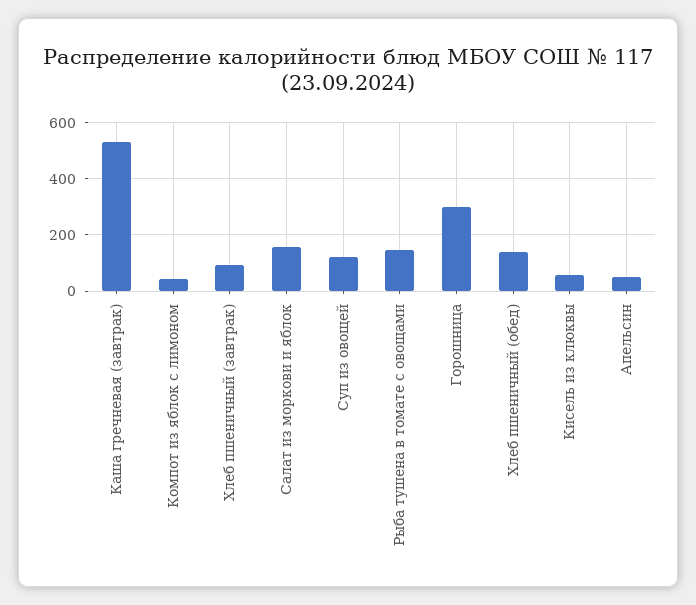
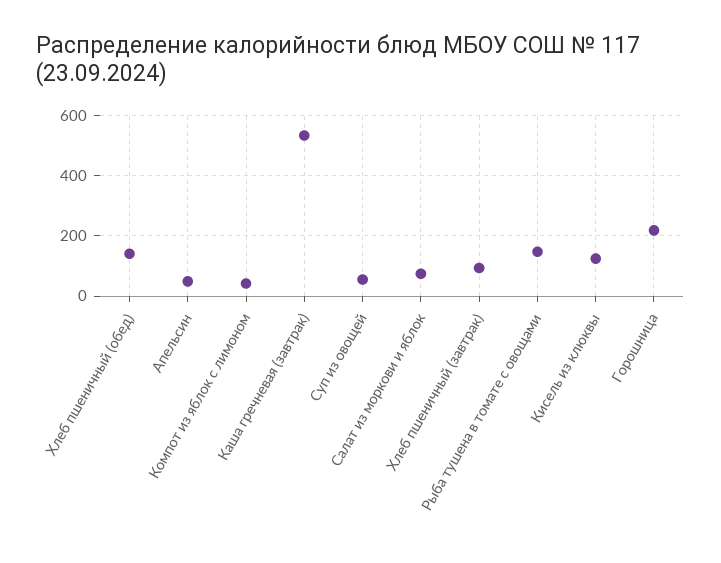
Салат из моркови и яблок: 150 -> 80
Суп из овощей: 125 -> 60
Горошница: 300 -> 220
Кисель из клюквы: 50 -> 120

